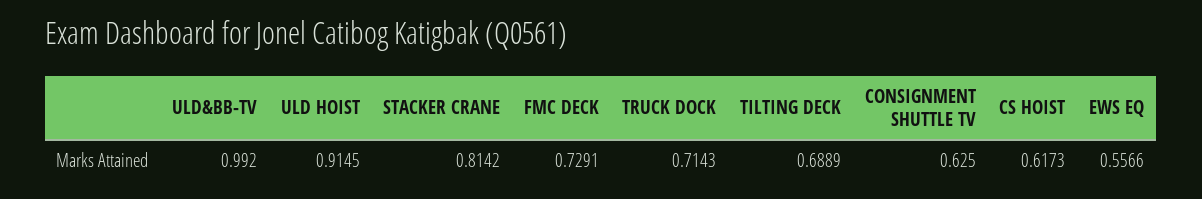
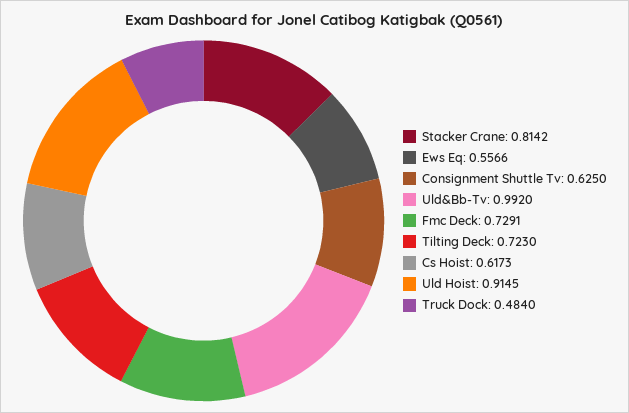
TRUCK DOCK: 0.7143 -> 0.484
TILTING DECK: 0.6889 -> 0.723

